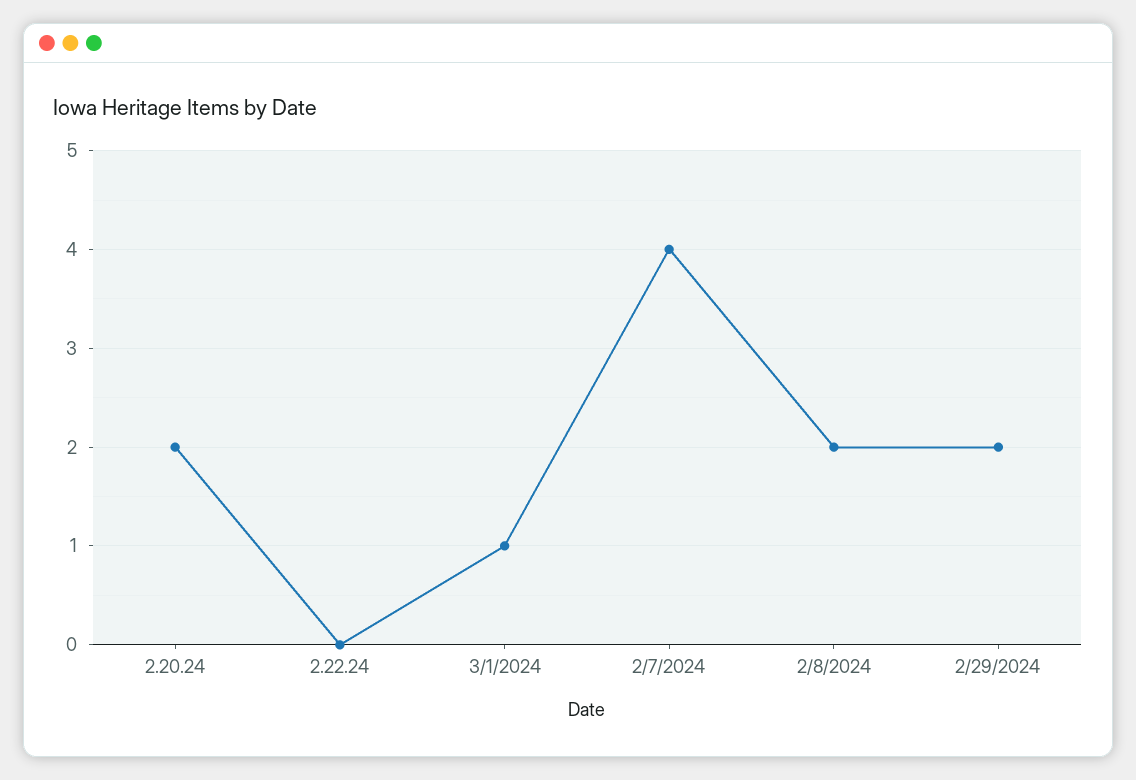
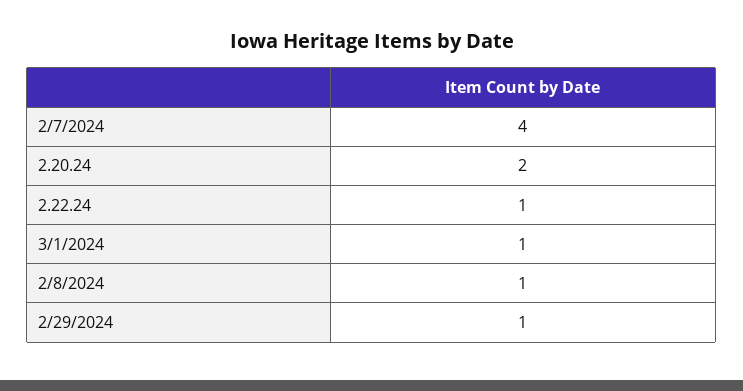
2.22.24: 0 -> 1
2/8/2024: 2 -> 1
2/29/2024: 2 -> 1

